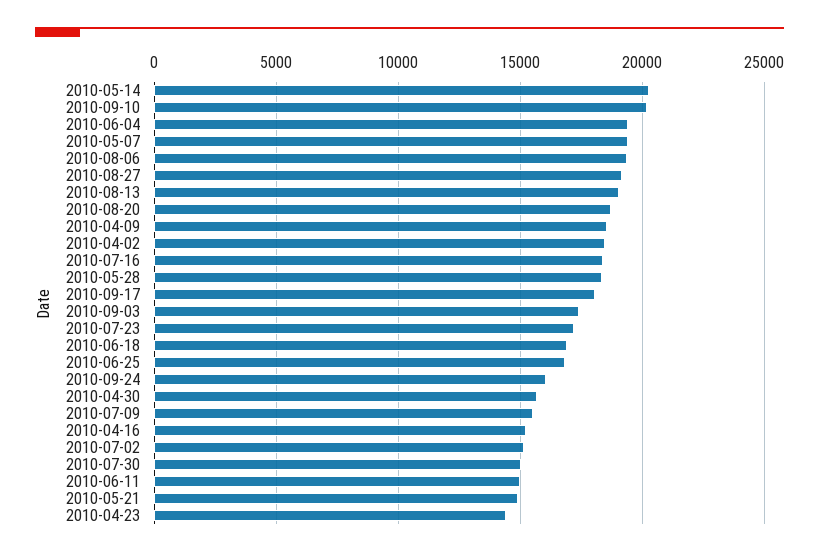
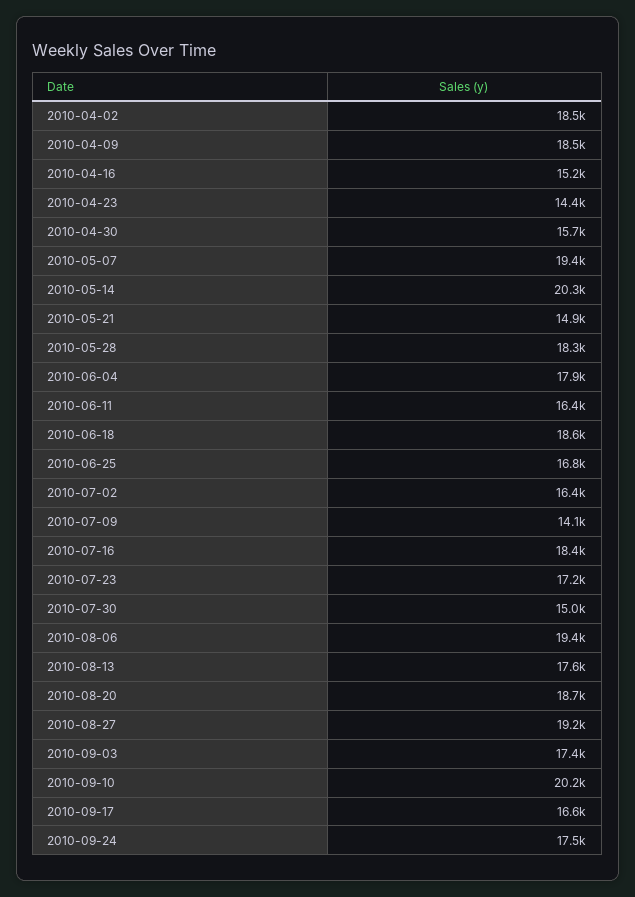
2010-06-04: 19500 -> 17900
2010-08-13: 19000 -> 17600
2010-09-17: 18000 -> 16600
2010-06-18: 17000 -> 18600
2010-09-24: 16000 -> 17500
2010-07-09: 15500 -> 14100
2010-07-02: 15000 -> 16400
2010-06-11: 15000 -> 16400

